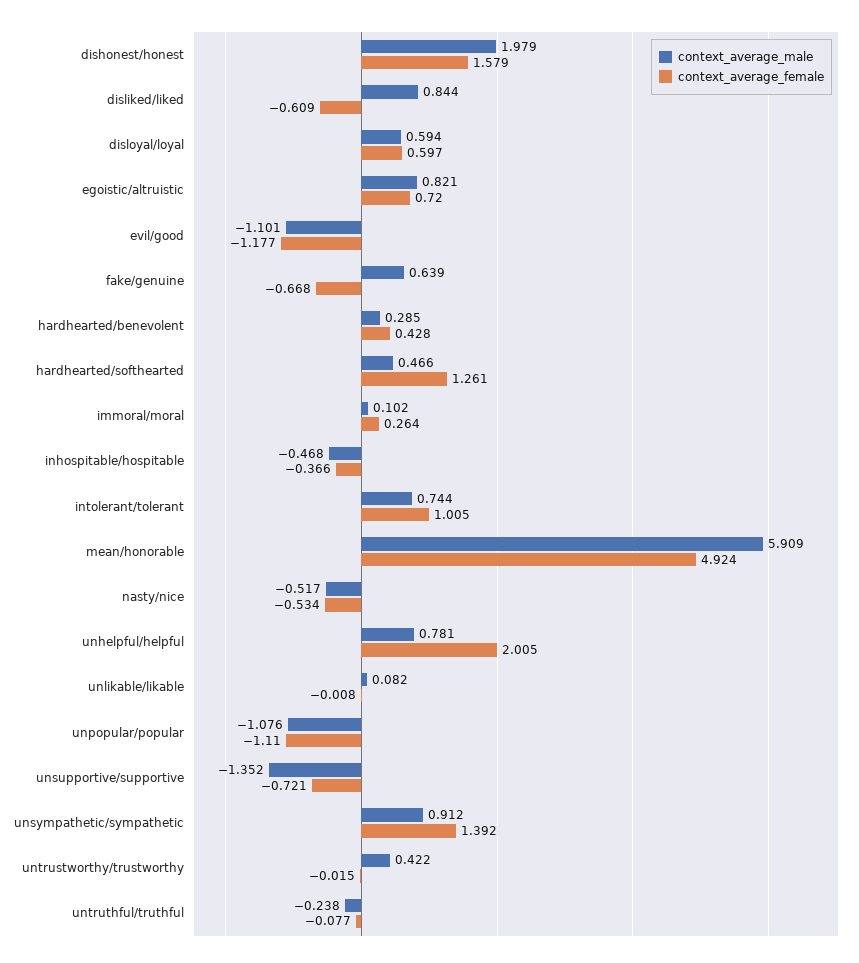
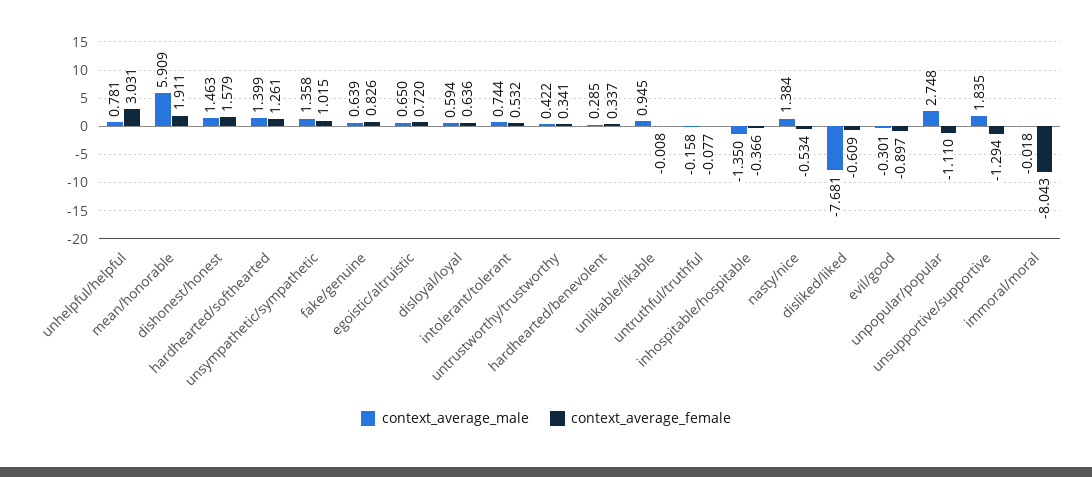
context_average_male, dishonest/honest: 1.979 -> 1.463
context_average_male, disliked/liked: 0.844 -> -7.681
context_average_female, disloyal/loyal: 0.597 -> 0.636
context_average_male, egoistic/altruistic: 0.821 -> 0.65
context_average_male, evil/good: -1.101 -> -0.301
context_average_female, evil/good: -1.177 -> -0.897
context_average_female, fake/genuine: -0.668 -> 0.826
context_average_female, hardhearted/benevolent: 0.428 -> 0.337
context_average_male, hardhearted/softhearted: 0.466 -> 1.399
context_average_male, immoral/moral: 0.102 -> -0.018
context_average_female, immoral/moral: 0.264 -> -8.043
context_average_male, inhospitable/hospitable: -0.468 -> -1.35
context_average_female, intolerant/tolerant: 1.005 -> 0.532
context_average_female, mean/honorable: 4.924 -> 1.911
context_average_male, nasty/nice: -0.517 -> 1.384
context_average_female, unhelpful/helpful: 2.005 -> 3.031
context_average_male, unlikable/likable: 0.082 -> 0.945
context_average_male, unpopular/popular: -1.076 -> 2.748
context_average_male, unsupportive/supportive: -1.352 -> 1.835
context_average_female, unsupportive/supportive: -0.721 -> -1.294
context_average_male, unsympathetic/sympathetic: 0.912 -> 1.358
context_average_female, unsympathetic/sympathetic: 1.392 -> 1.015
context_average_female, untrustworthy/trustworthy: -0.015 -> 0.341
context_average_male, untruthful/truthful: -0.238 -> -0.158

